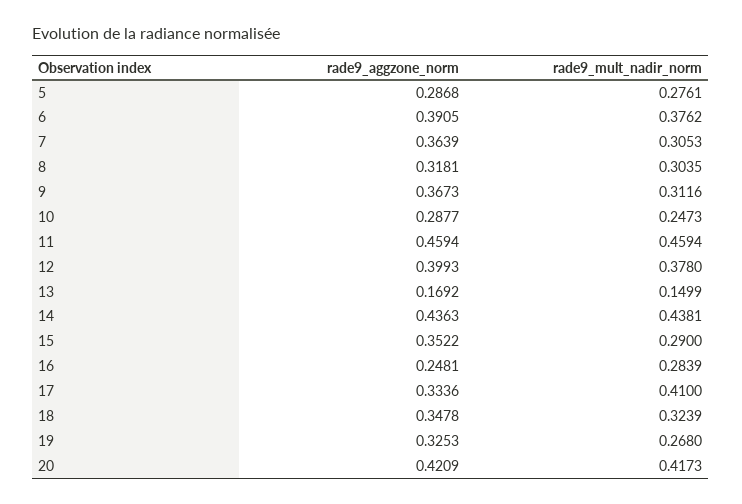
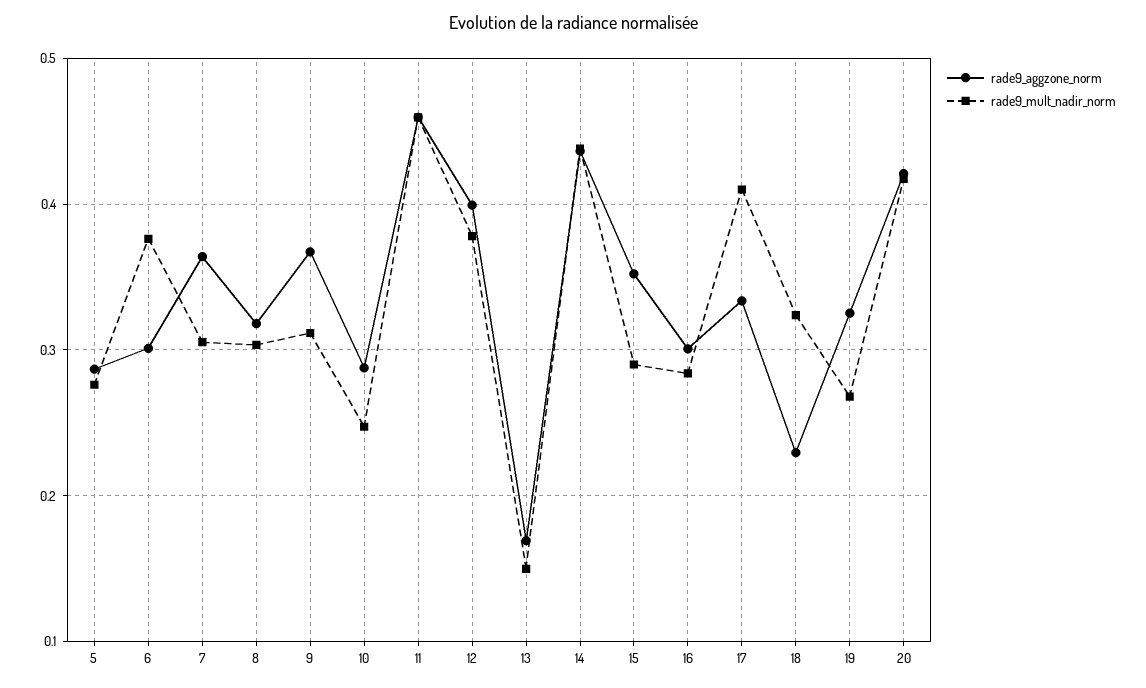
rade9_aggzone_norm, 6: 0.3905 -> 0.3
rade9_aggzone_norm, 16: 0.2481 -> 0.3
rade9_aggzone_norm, 18: 0.3478 -> 0.23

